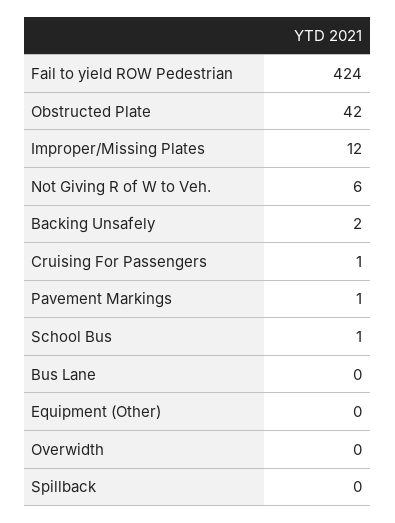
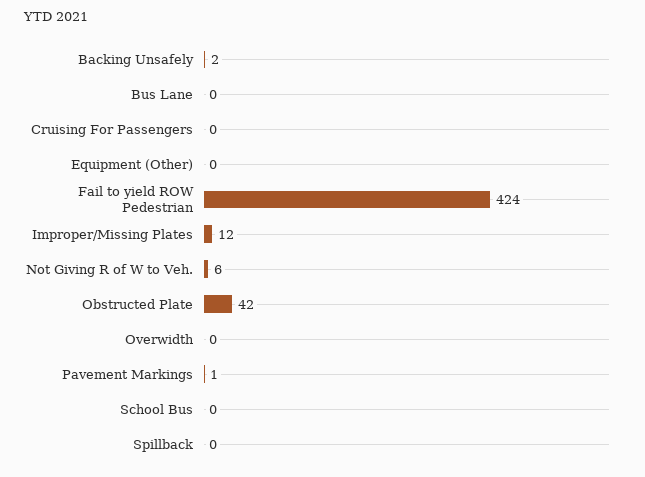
Cruising For Passengers: 1 -> 0
School Bus: 1 -> 0

